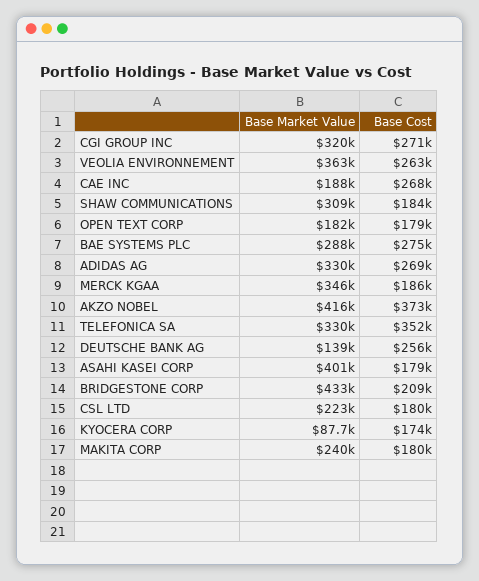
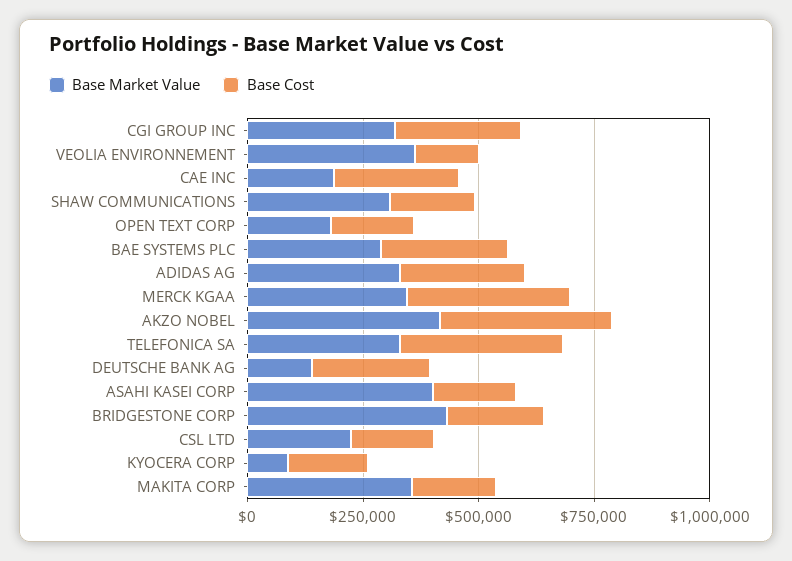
Base Cost, VEOLIA ENVIRONNEMENT: 263000 -> 150000
Base Cost, MERCK KGAA: 186000 -> 350000
Base Market Value, MAKITA CORP: 240000 -> 350000

